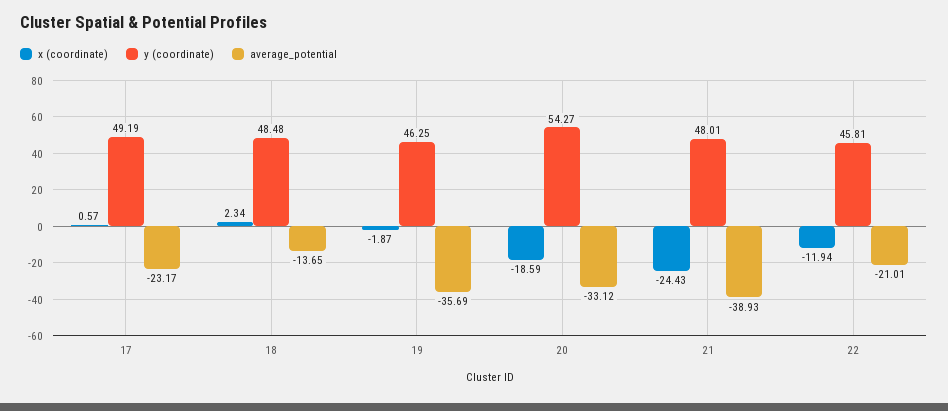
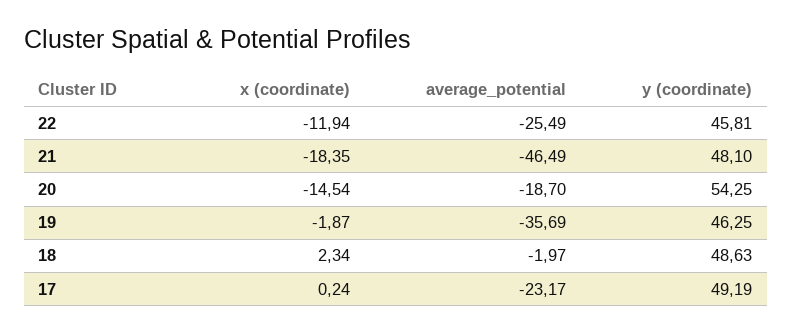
x (coordinate), 17: 0.57 -> 0.24
y (coordinate), 18: 48.48 -> 48.63
average_potential, 18: -13.65 -> -1.97
x (coordinate), 20: -18.59 -> -14.54
y (coordinate), 20: 54.27 -> 54.25
average_potential, 20: -33.12 -> -18.7
x (coordinate), 21: -24.43 -> -18.35
y (coordinate), 21: 48.01 -> 48.1
average_potential, 21: -38.93 -> -46.49
average_potential, 22: -21.01 -> -25.49

